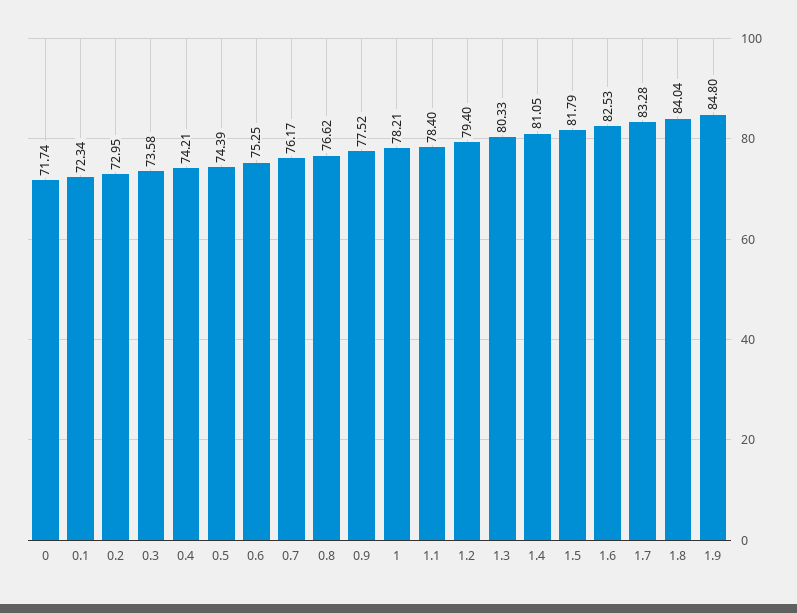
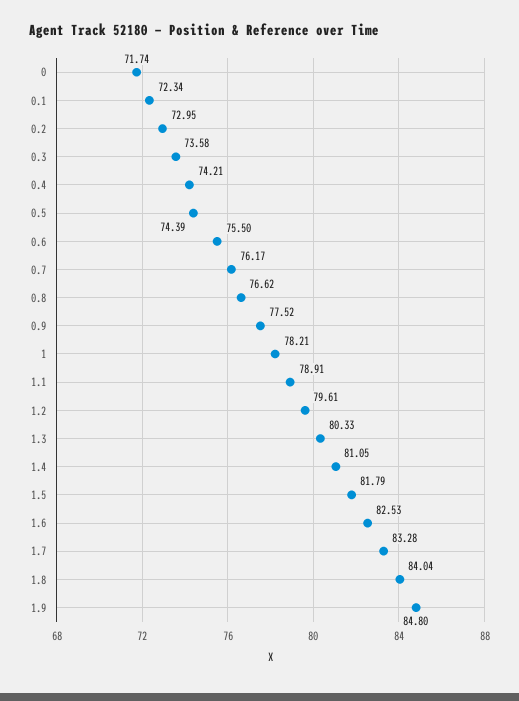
0.6: 75.25 -> 75.5
1.1: 78.4 -> 78.91
1.2: 79.4 -> 79.61

